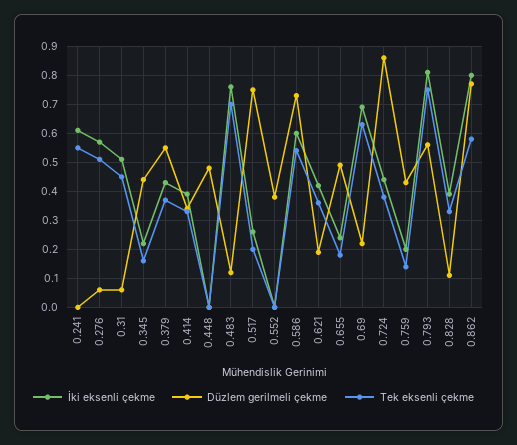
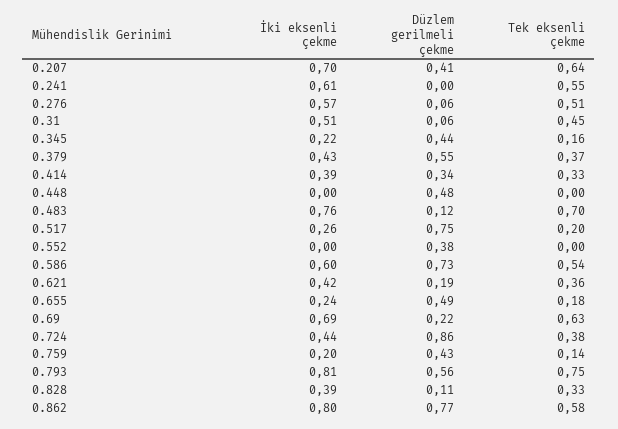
İki eksenli çekme, 0.207: none -> 0.7
Düzlem gerilmeli çekme, 0.207: none -> 0.41
Tek eksenli çekme, 0.207: none -> 0.64

